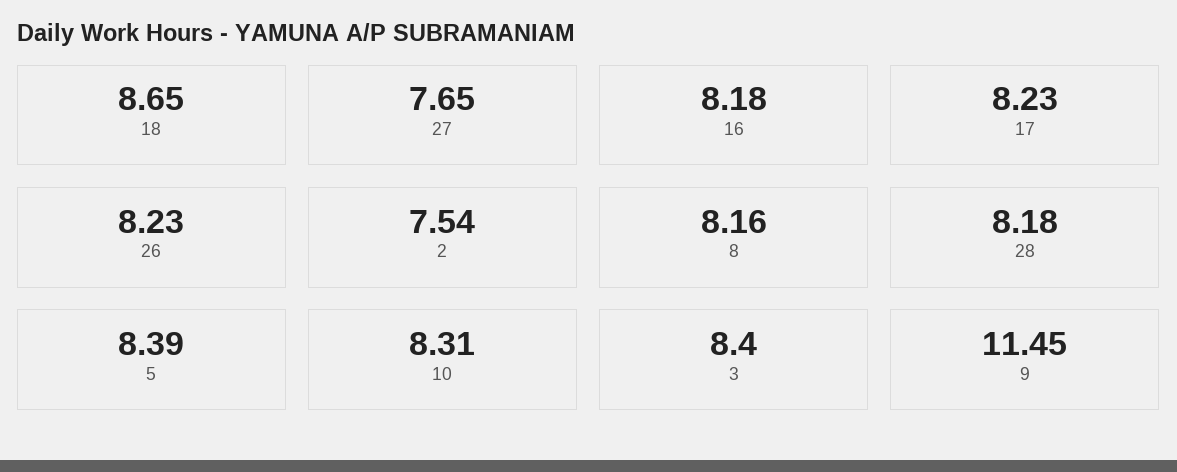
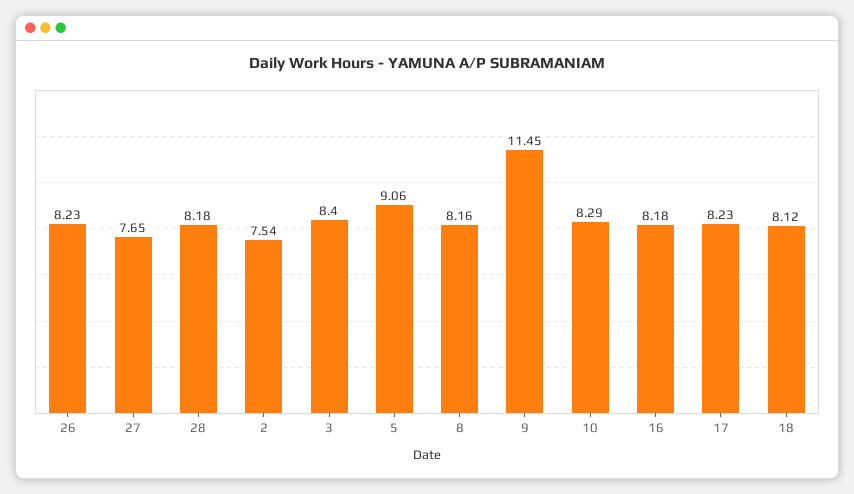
18: 8.65 -> 8.12
5: 8.39 -> 9.06
10: 8.31 -> 8.29

